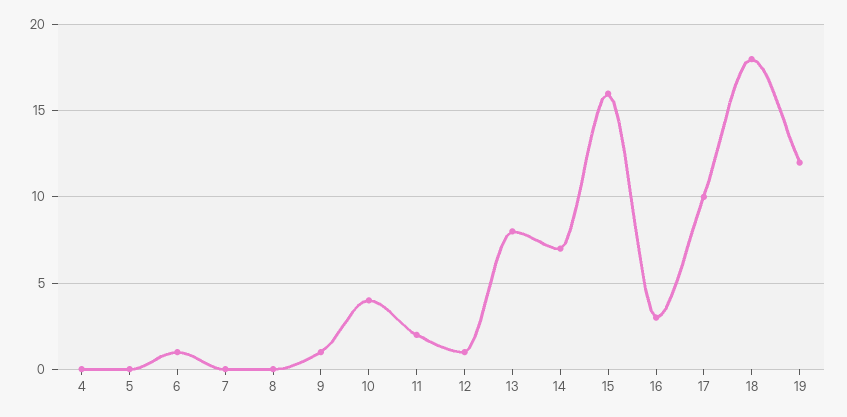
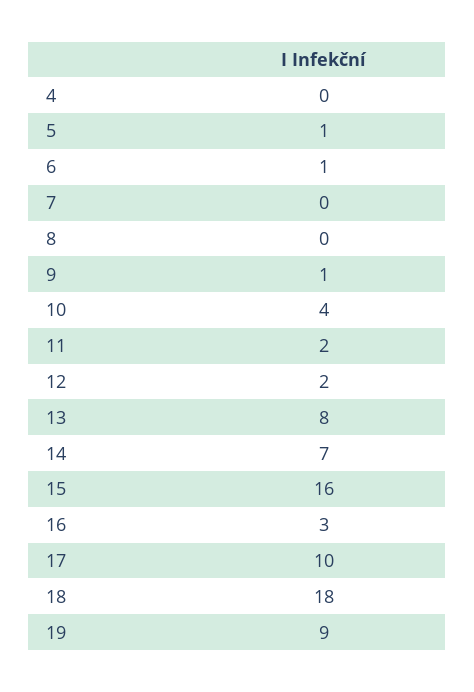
5: 0 -> 1
12: 1 -> 2
19: 12 -> 9

